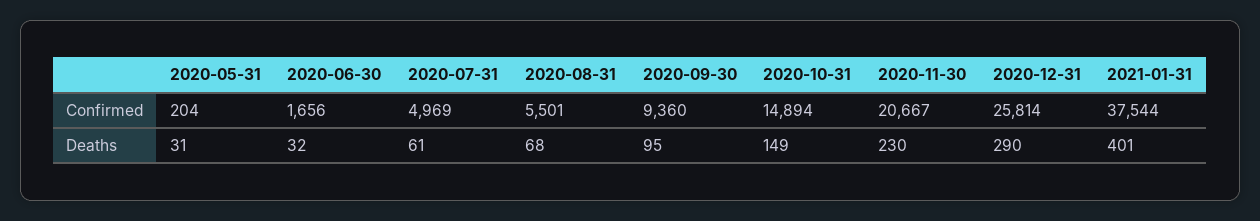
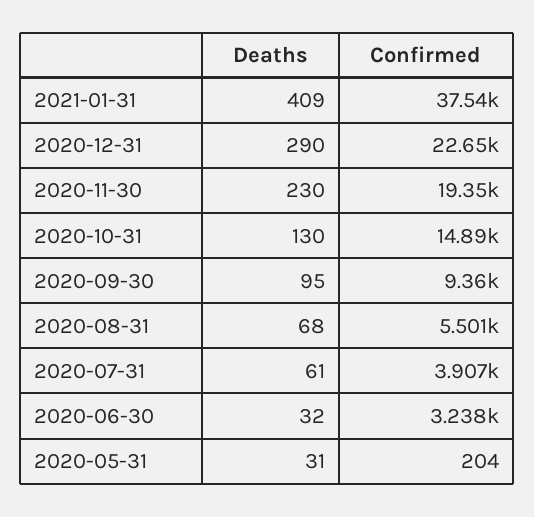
2020-06-30, Confirmed: 1656 -> 3238
2020-07-31, Confirmed: 4969 -> 3907
2020-11-30, Confirmed: 20667 -> 19350
2020-12-31, Confirmed: 25814 -> 22650
2020-10-31, Deaths: 149 -> 130
2021-01-31, Deaths: 401 -> 409

